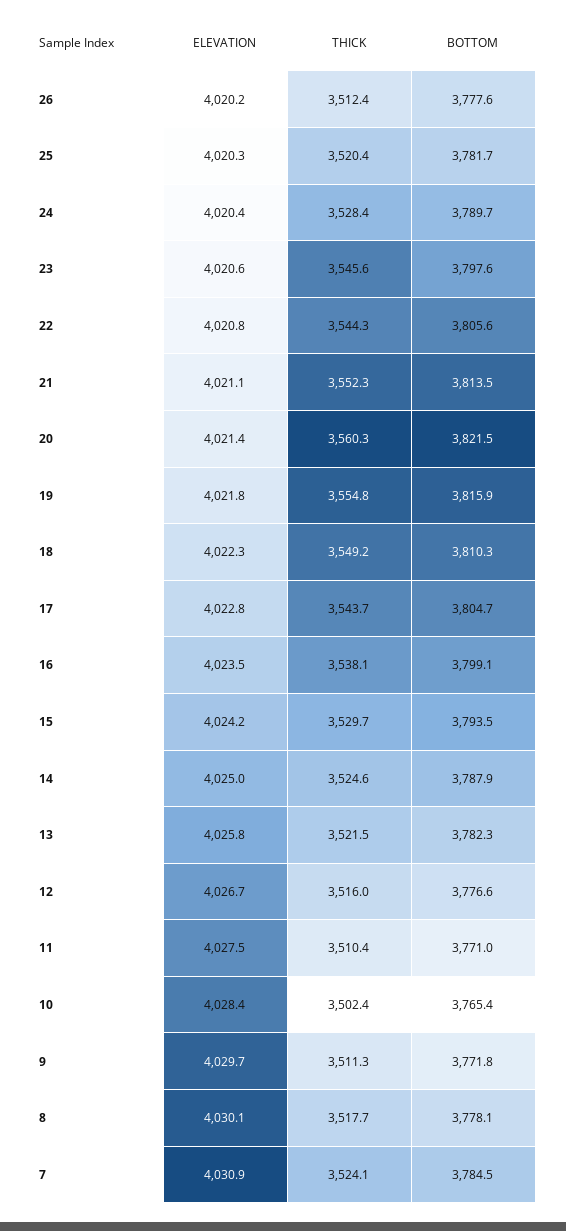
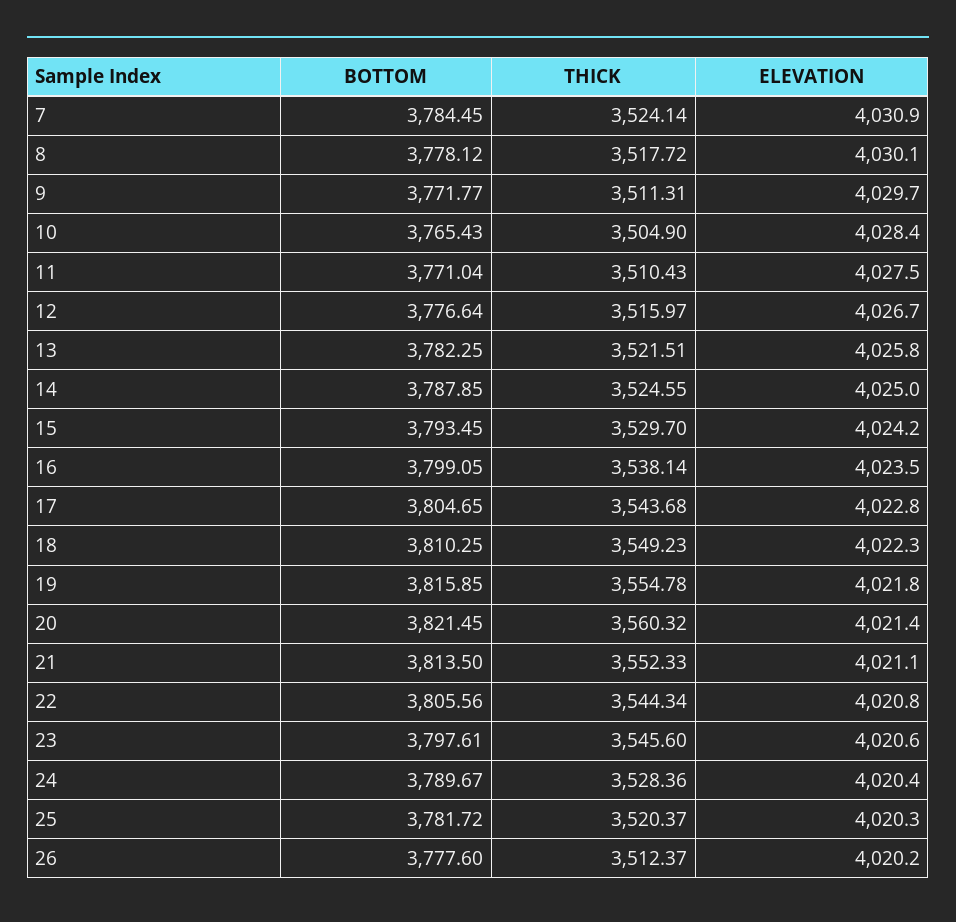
THICK, 10: 3502.4 -> 3504.9

